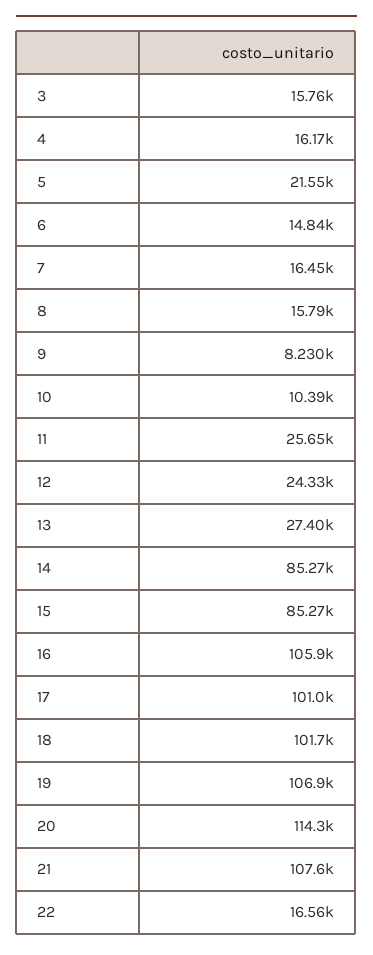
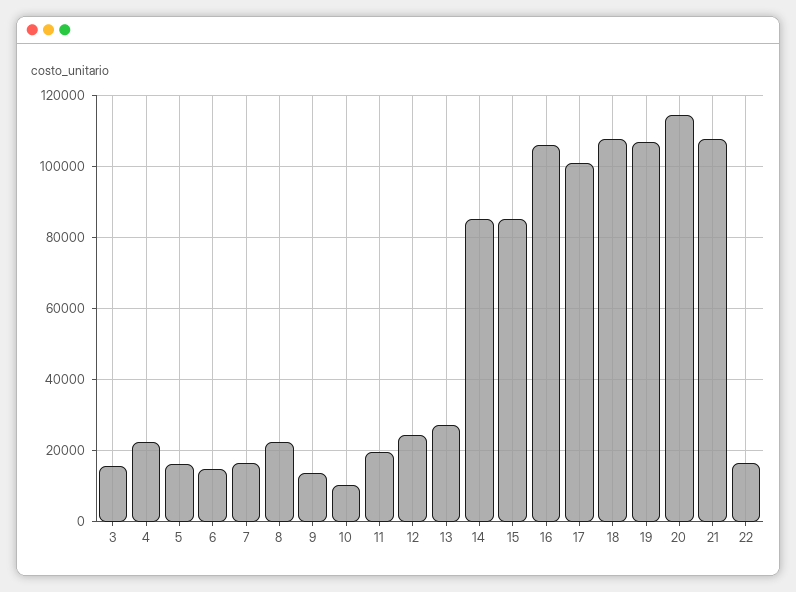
4: 16170 -> 22000
5: 21550 -> 16000
8: 15790 -> 22000
9: 8230 -> 14000
11: 25650 -> 20000
18: 101700 -> 108000

